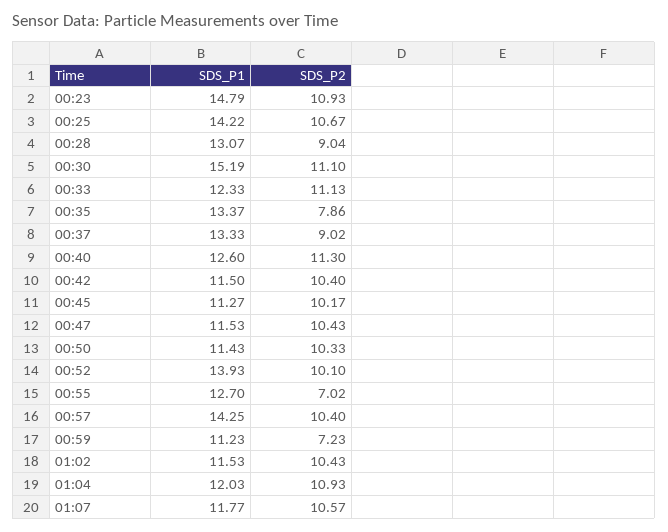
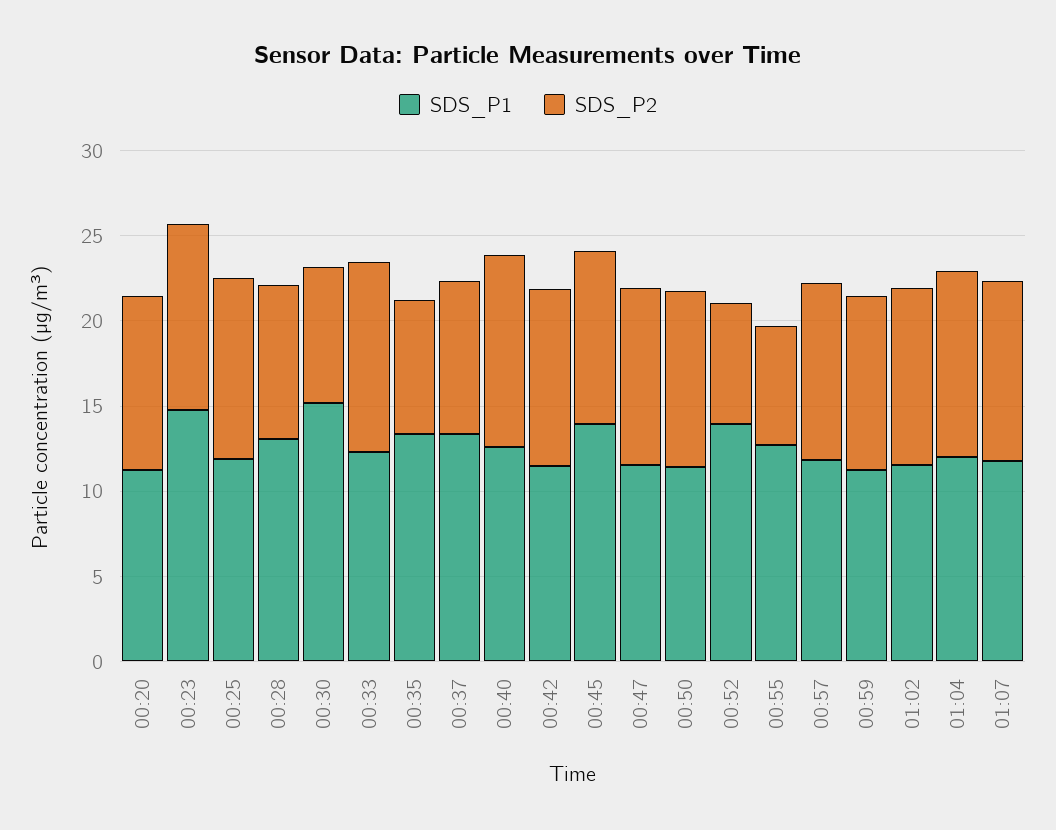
SDS_P1, 00:25: 14.22 -> 12
SDS_P2, 00:30: 11.1 -> 8
SDS_P1, 00:45: 11.27 -> 14
SDS_P2, 00:52: 10.1 -> 7
SDS_P1, 00:57: 14.25 -> 12
SDS_P2, 00:59: 7.23 -> 10
SDS_P1, 00:20: none -> 11
SDS_P2, 00:20: none -> 10

